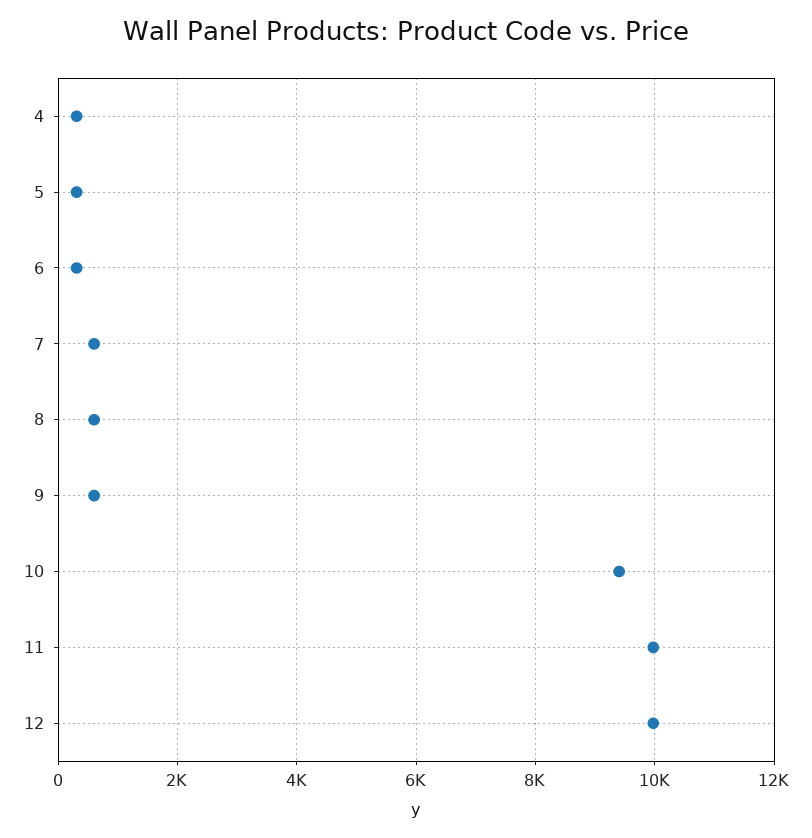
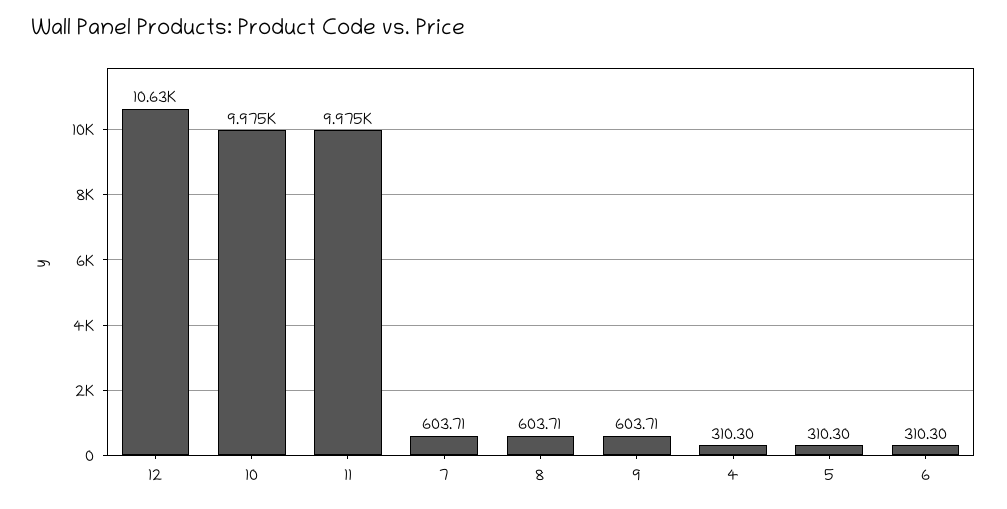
10: 9400 -> 9975
12: 10000 -> 10630

